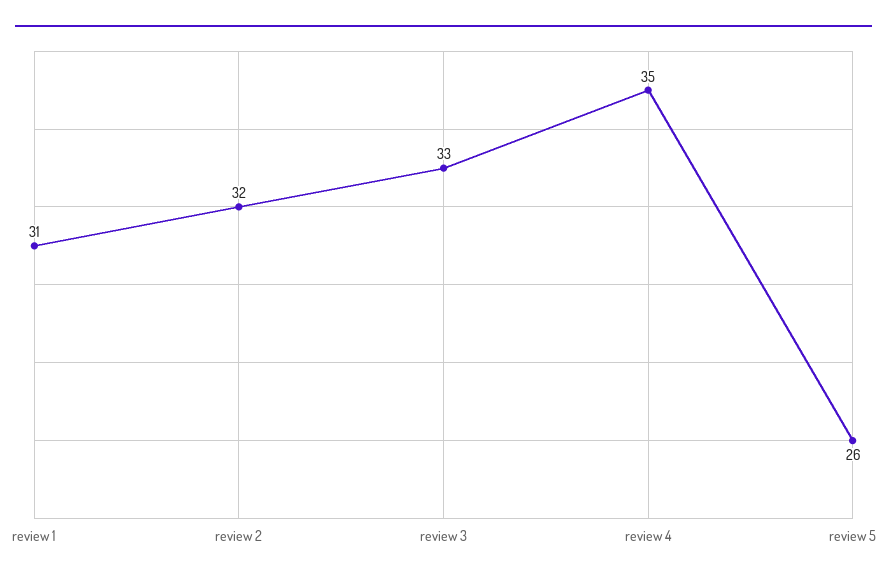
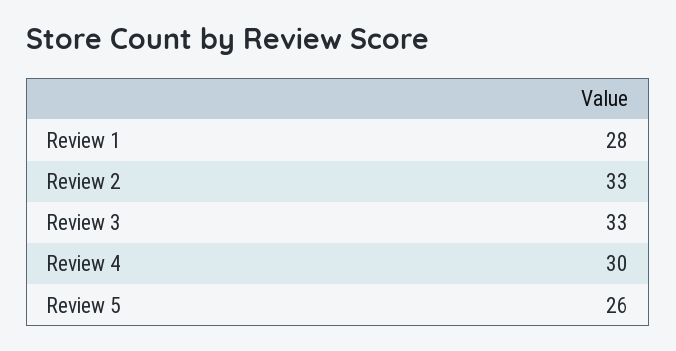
review 1: 31 -> 28
review 2: 32 -> 33
review 4: 35 -> 30

